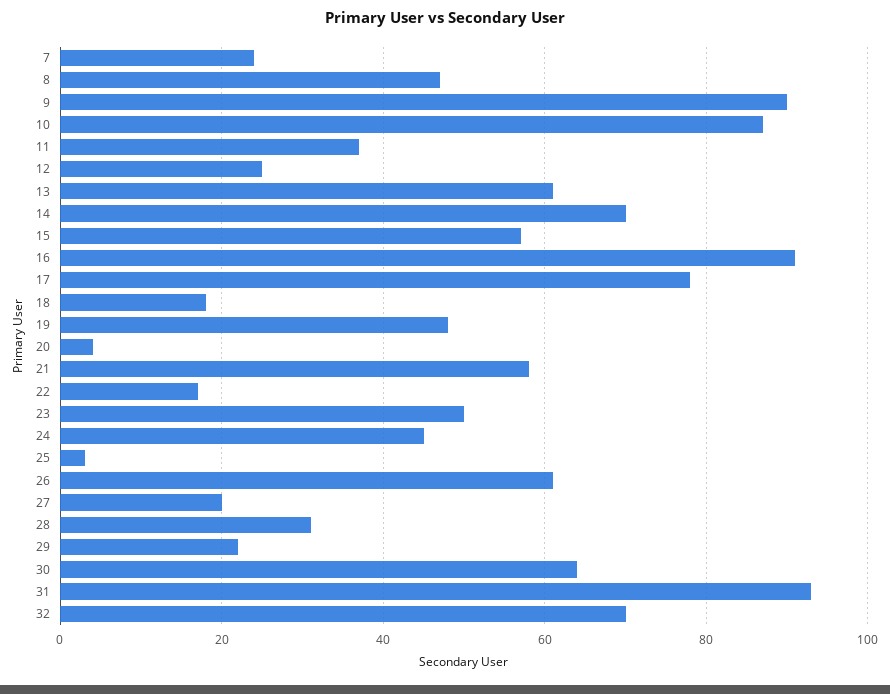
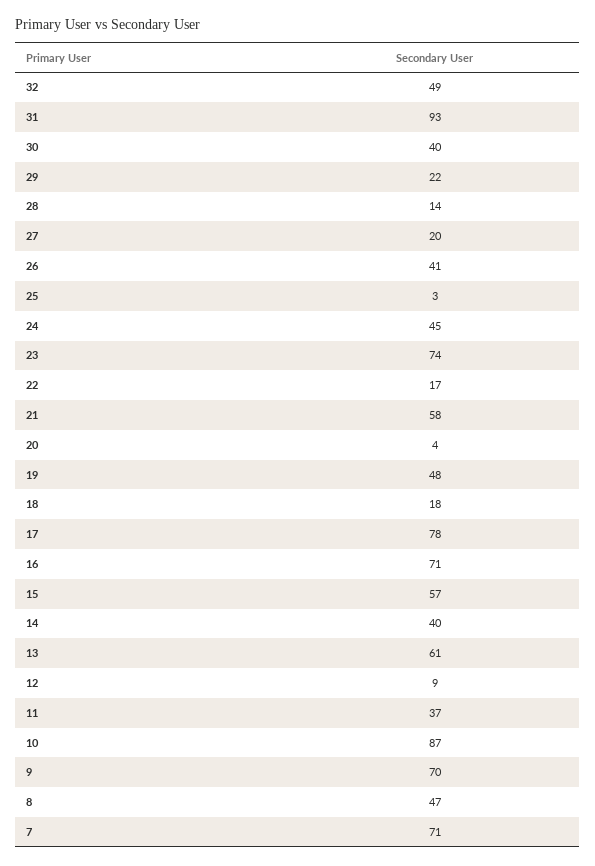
7: 25 -> 71
9: 90 -> 70
12: 25 -> 9
14: 70 -> 40
16: 90 -> 71
23: 50 -> 74
26: 60 -> 41
28: 30 -> 14
30: 65 -> 40
32: 70 -> 49

